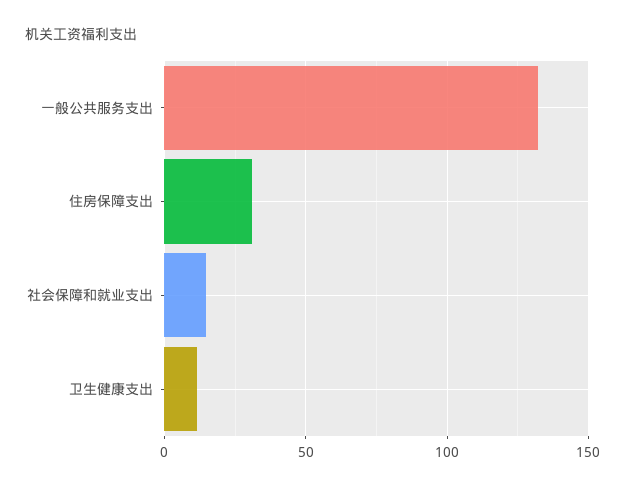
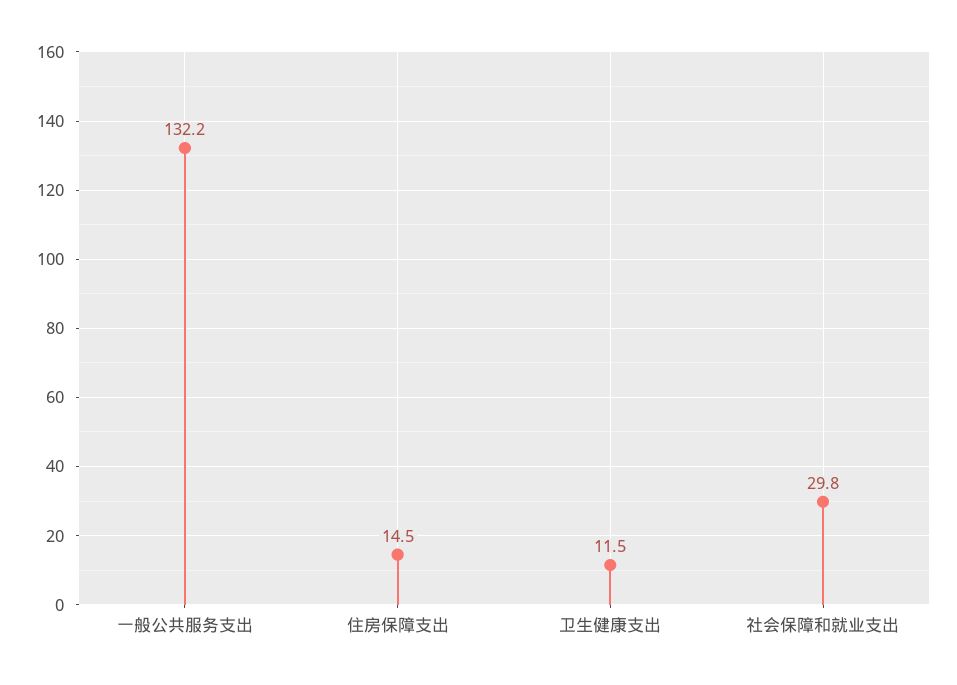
住房保障支出: 30 -> 14.5
社会保障和就业支出: 15 -> 29.8

